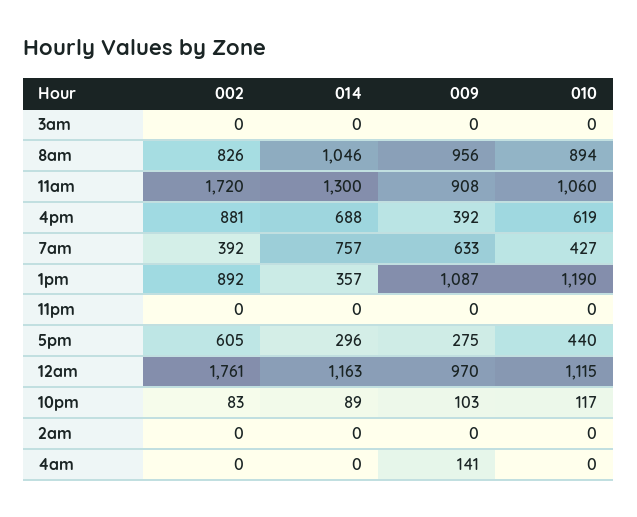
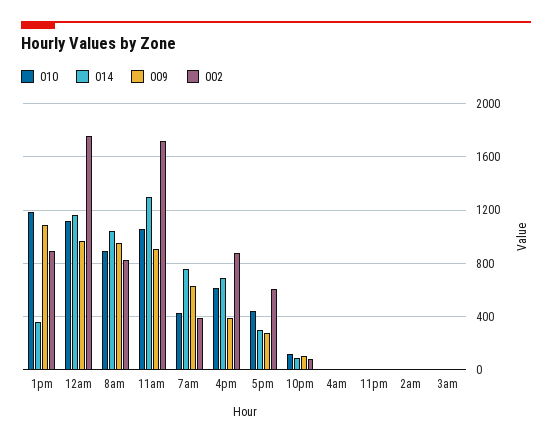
009, 4am: 141 -> 0

